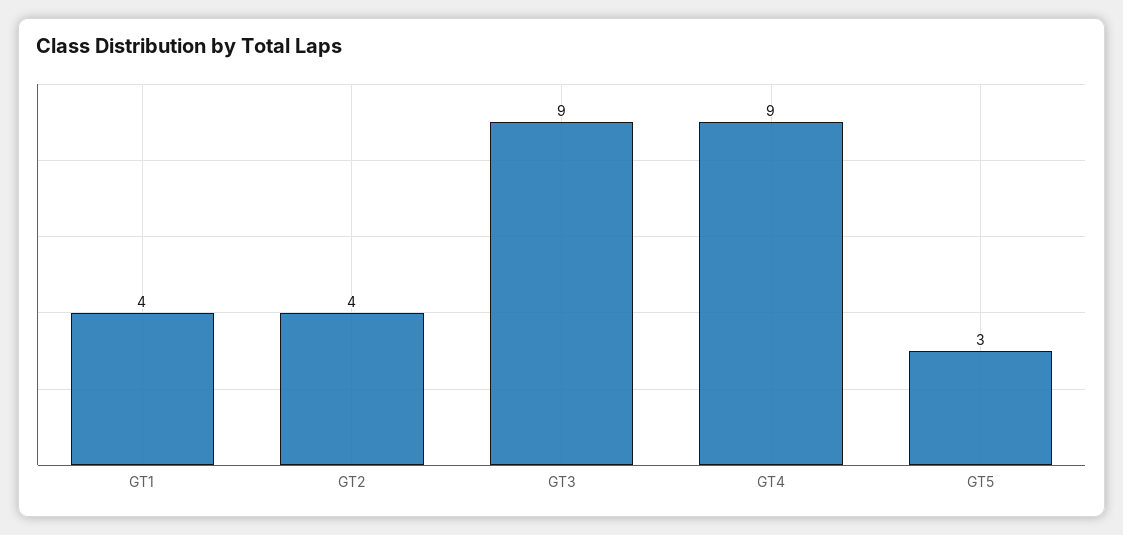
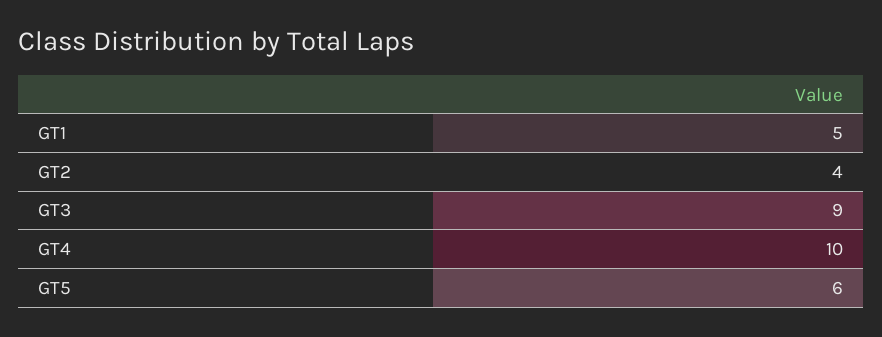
GT1: 4 -> 5
GT4: 9 -> 10
GT5: 3 -> 6

